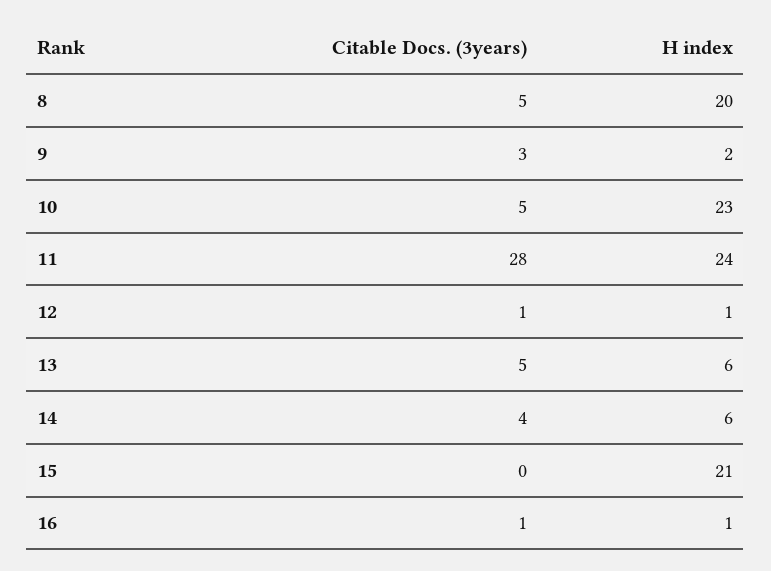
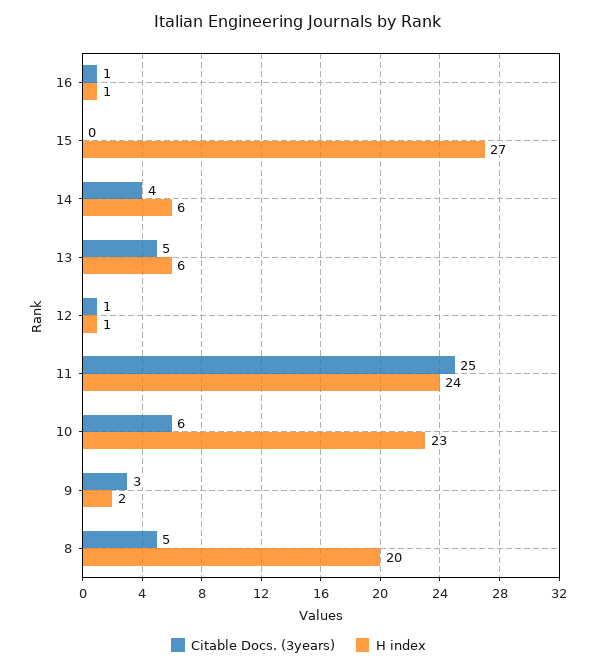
Citable Docs. (3years), 10: 5 -> 6
Citable Docs. (3years), 11: 28 -> 25
H index, 15: 21 -> 27

